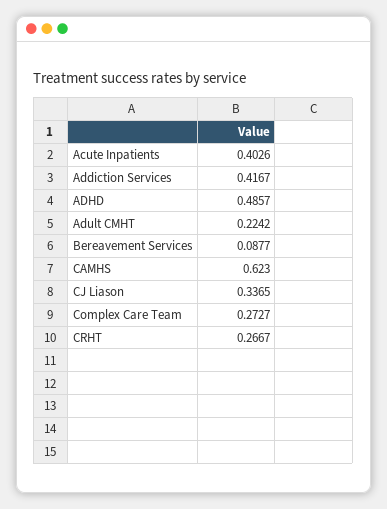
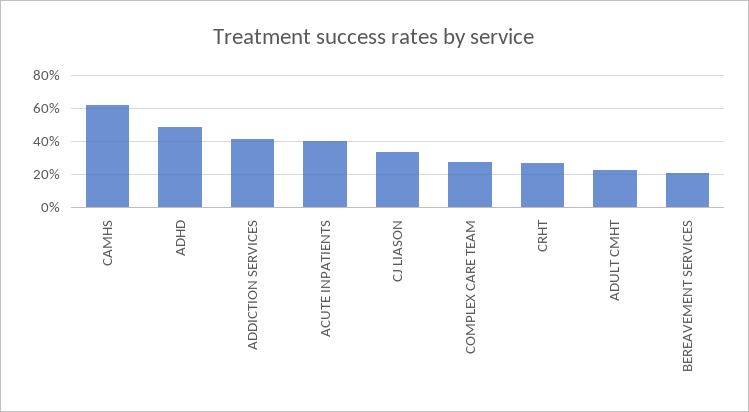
Bereavement Services: 0.0877 -> 0.2

